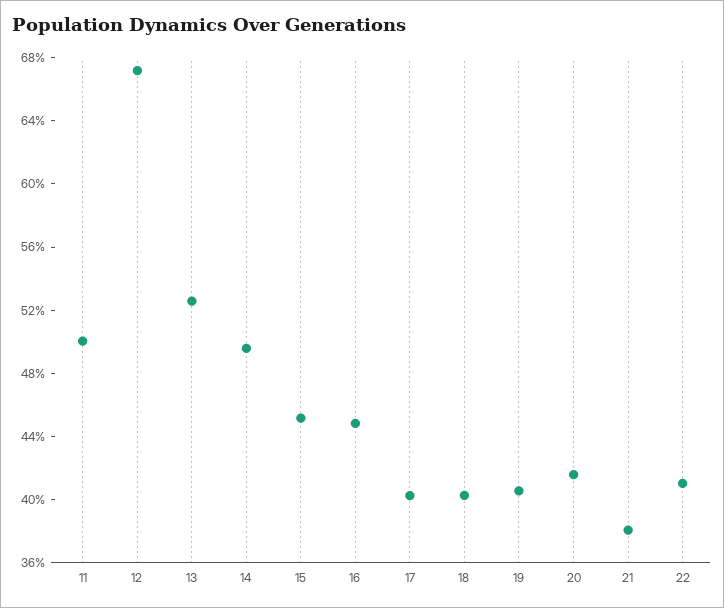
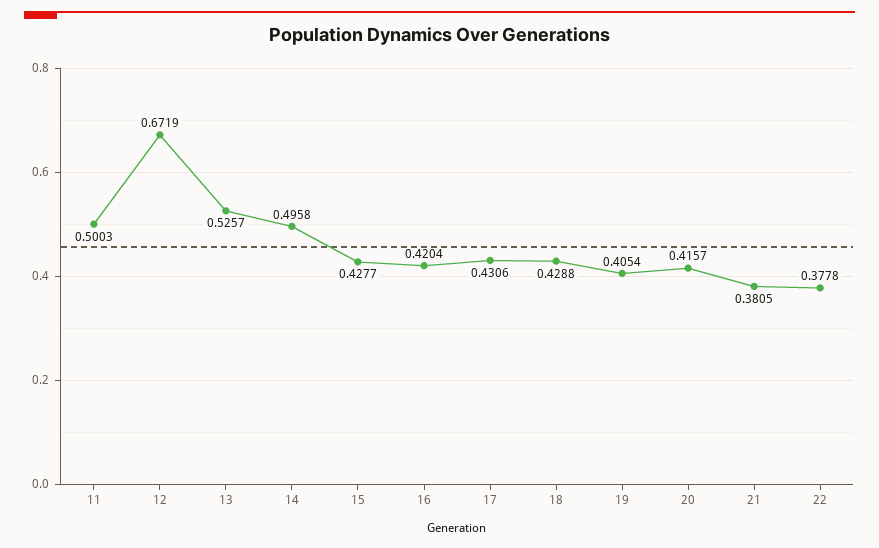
15: 0.45 -> 0.4277
16: 0.45 -> 0.4204
17: 0.4 -> 0.4306
18: 0.4 -> 0.4288
22: 0.41 -> 0.3778

